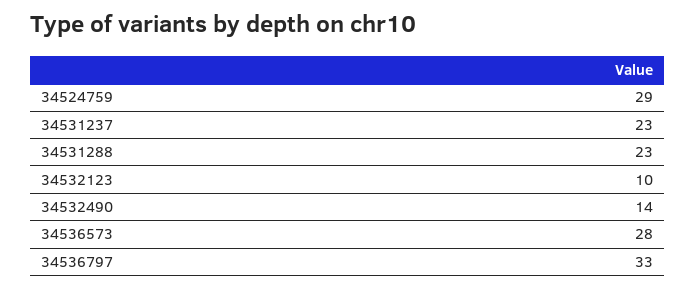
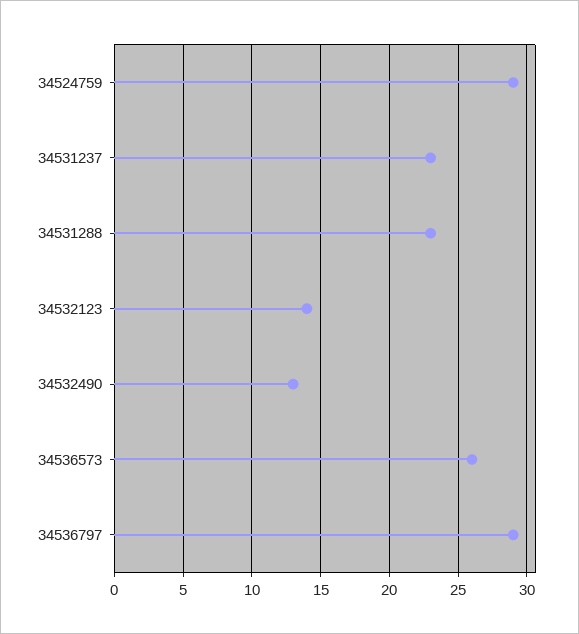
34532123: 10 -> 14
34532490: 14 -> 13
34536573: 28 -> 26
34536797: 33 -> 29

